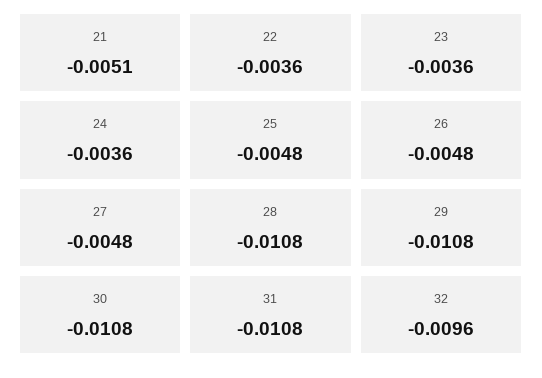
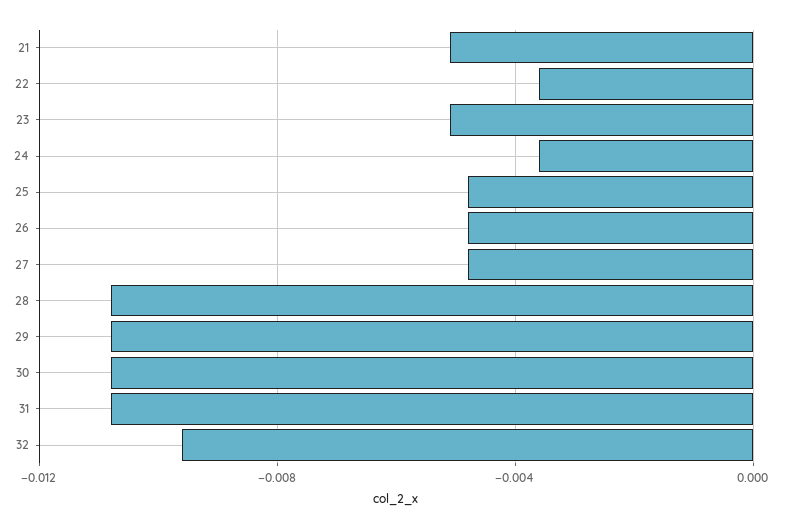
23: -0.0036 -> -0.005

